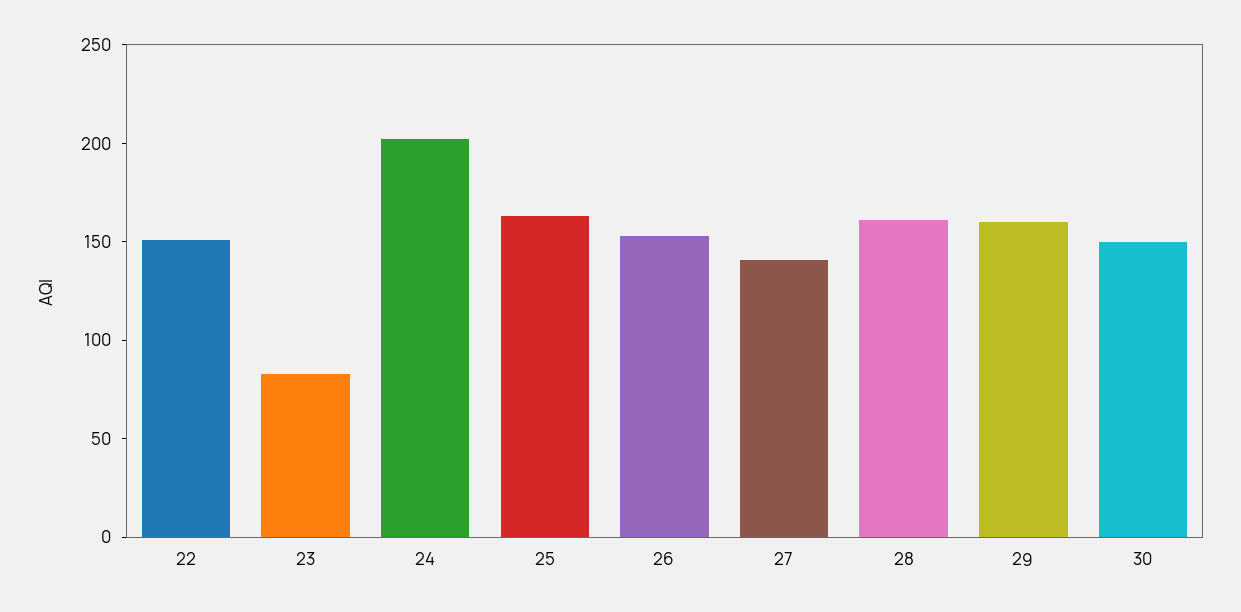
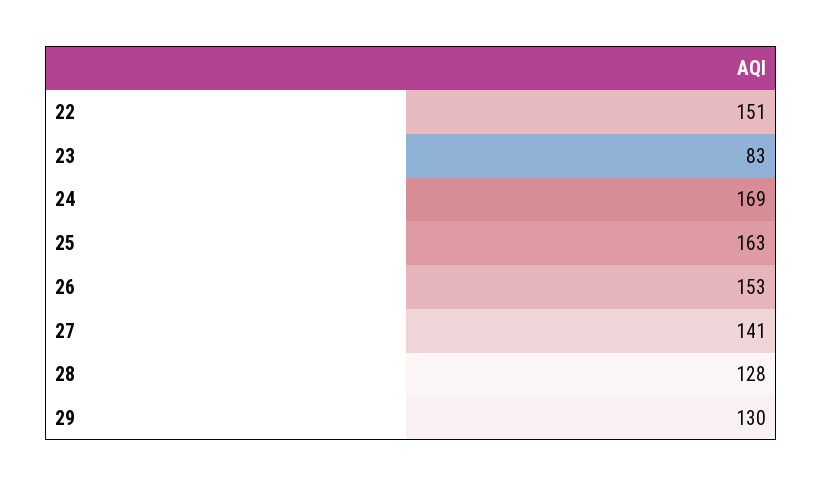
24: 200 -> 169
28: 160 -> 128
29: 160 -> 130
30: 150 -> none

